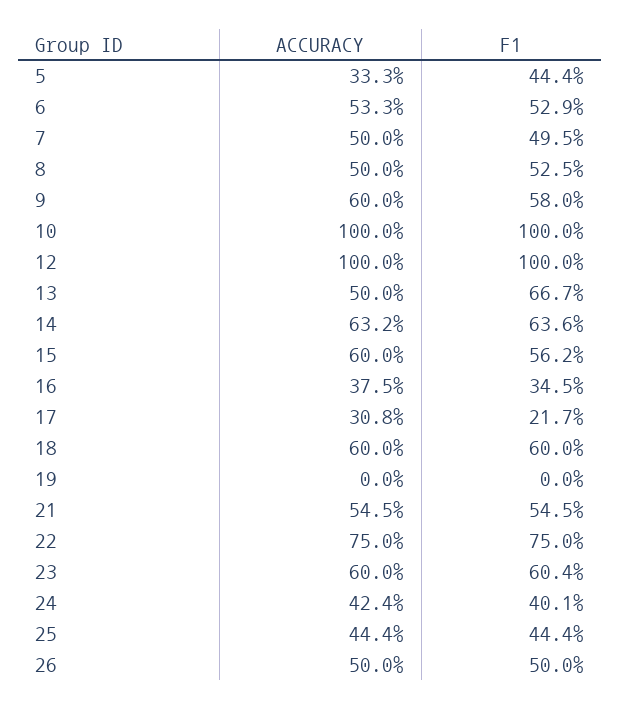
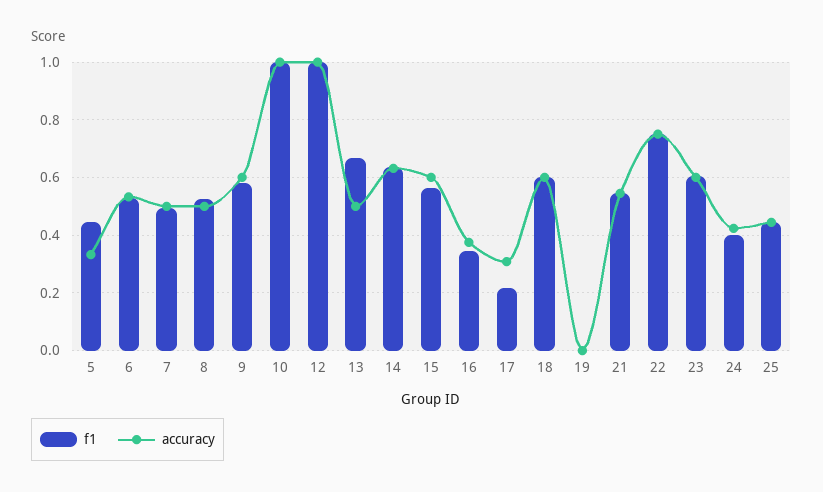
ACCURACY, 26: 0.5 -> none
F1, 26: 0.5 -> none

